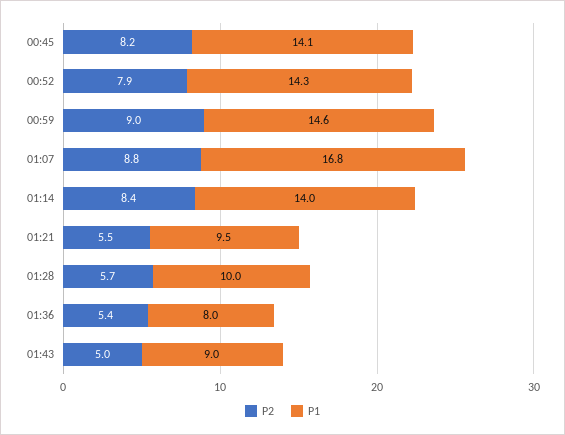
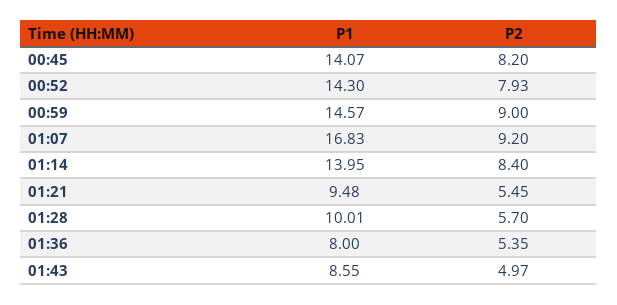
P2, 01:07: 8.8 -> 9.2
P1, 01:43: 9 -> 8.55

